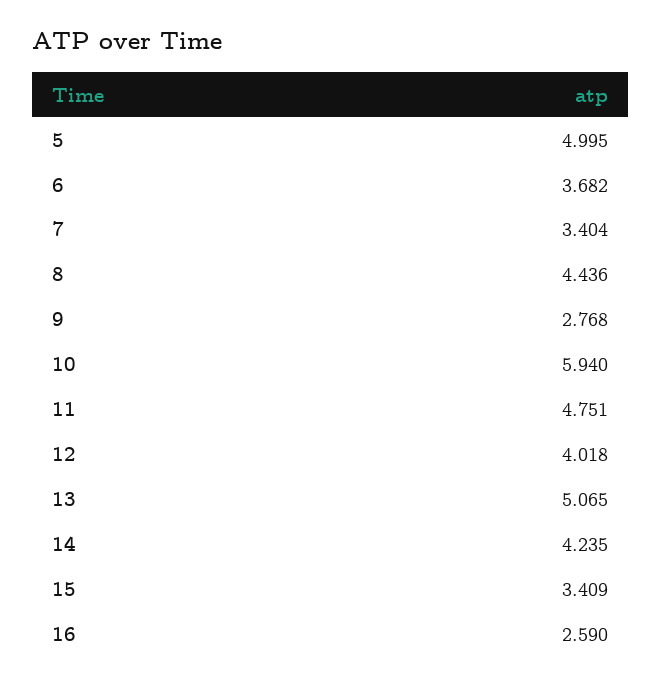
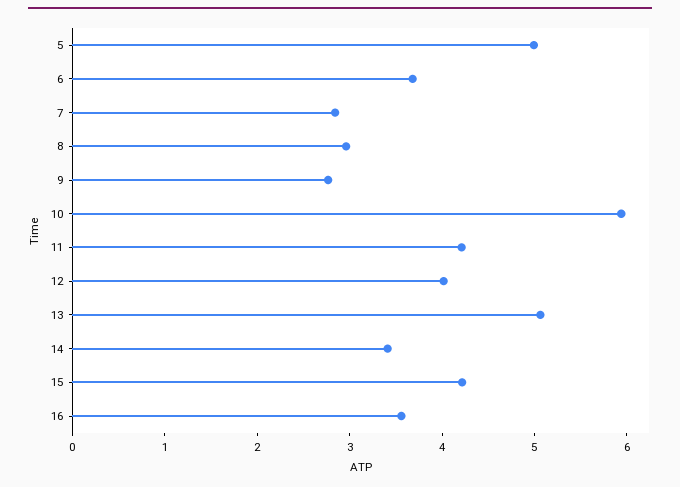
7: 3.404 -> 2.8
8: 4.436 -> 3
11: 4.751 -> 4.2
14: 4.235 -> 3.4
15: 3.409 -> 4.2
16: 2.59 -> 3.6

